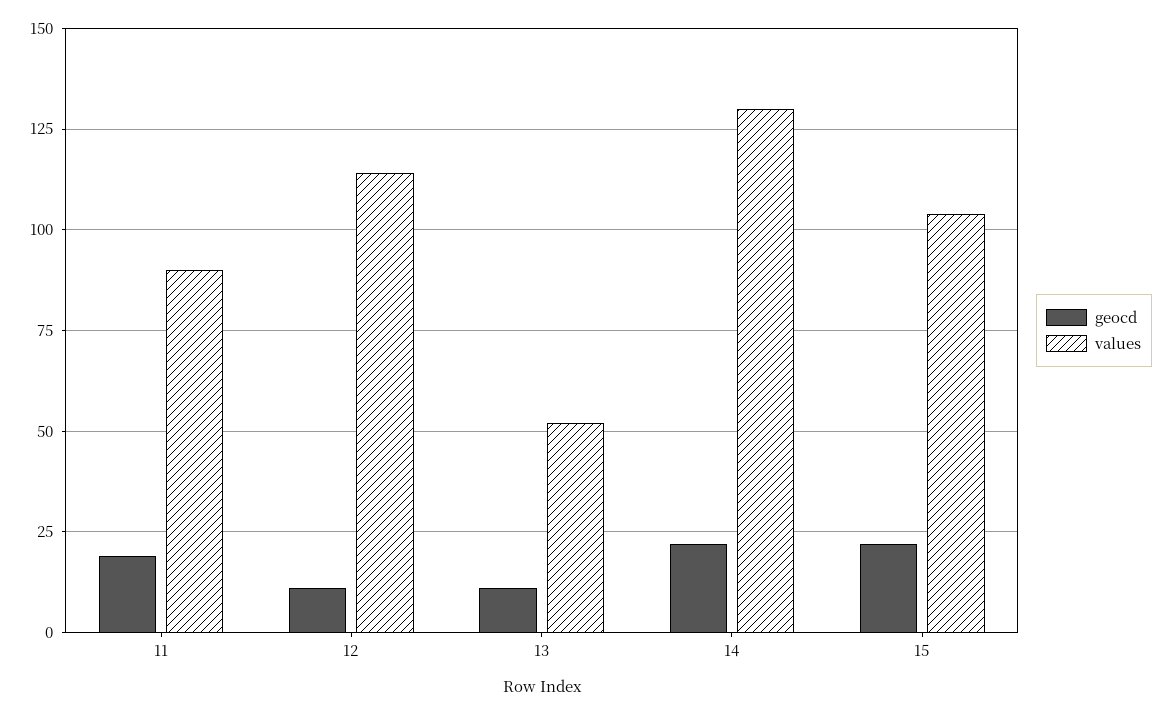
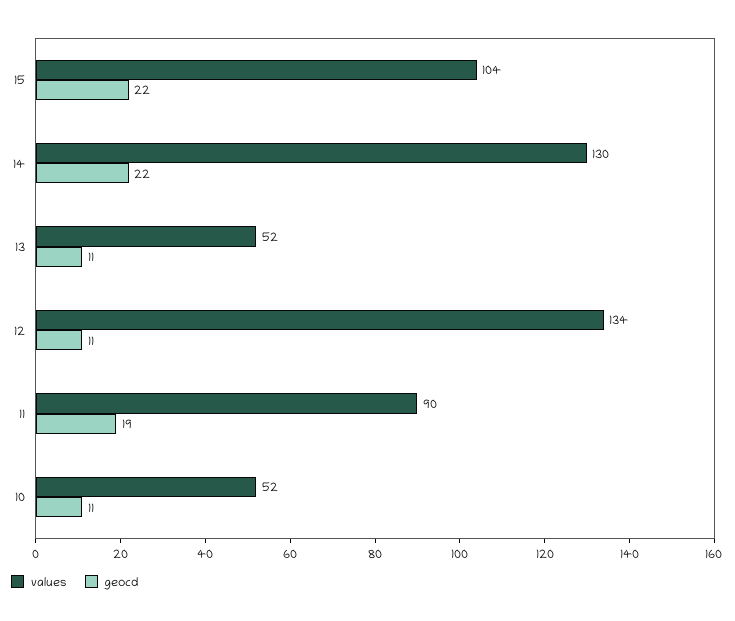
values, 12: 115 -> 134
values, 10: none -> 52
geocd, 10: none -> 11

